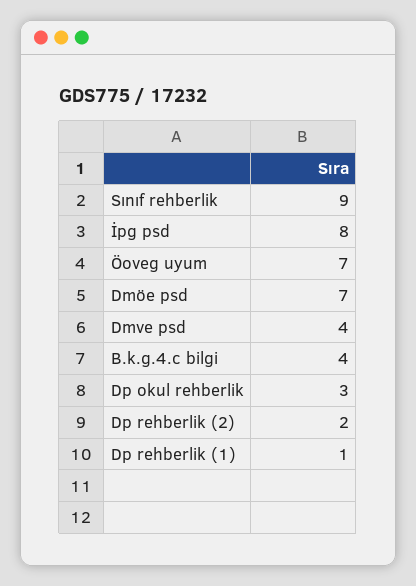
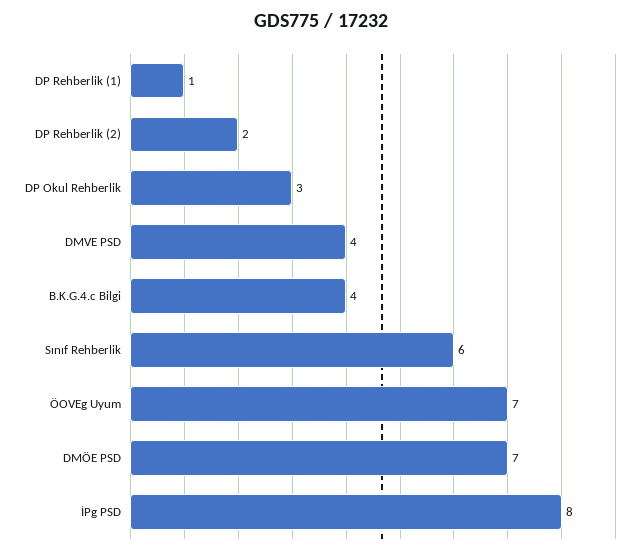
Sınıf rehberlik: 9 -> 6

